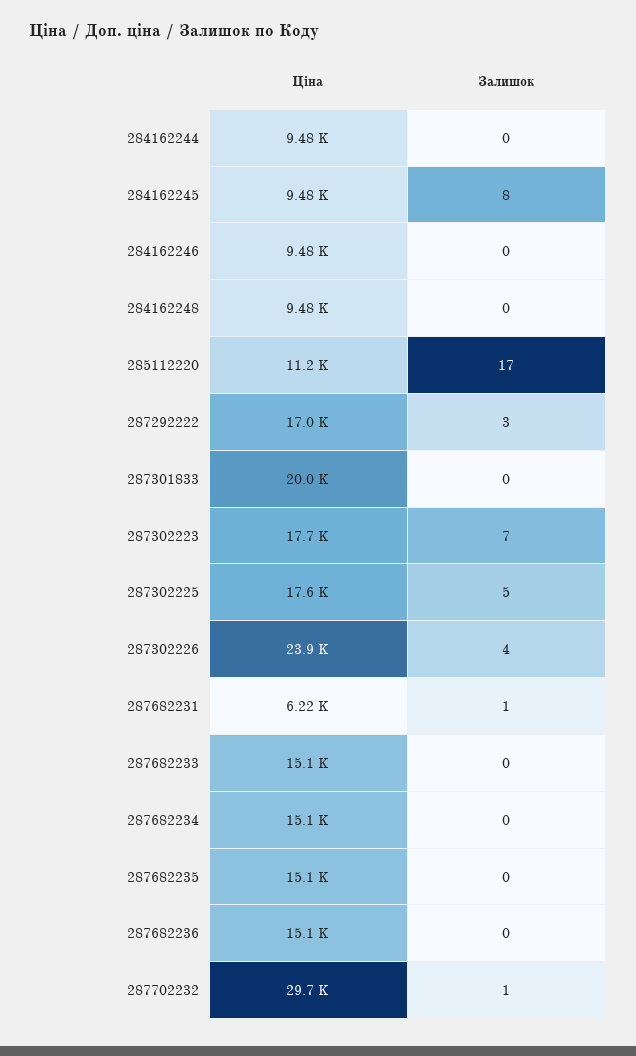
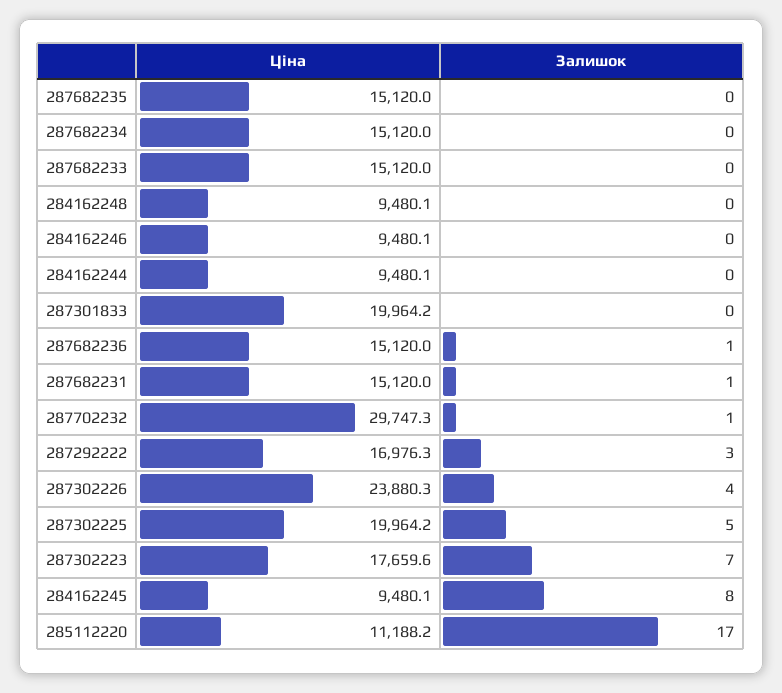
Ціна, 287302225: 17600 -> 19964.2
Ціна, 287682231: 6220 -> 15120
Залишок, 287682236: 0 -> 1

